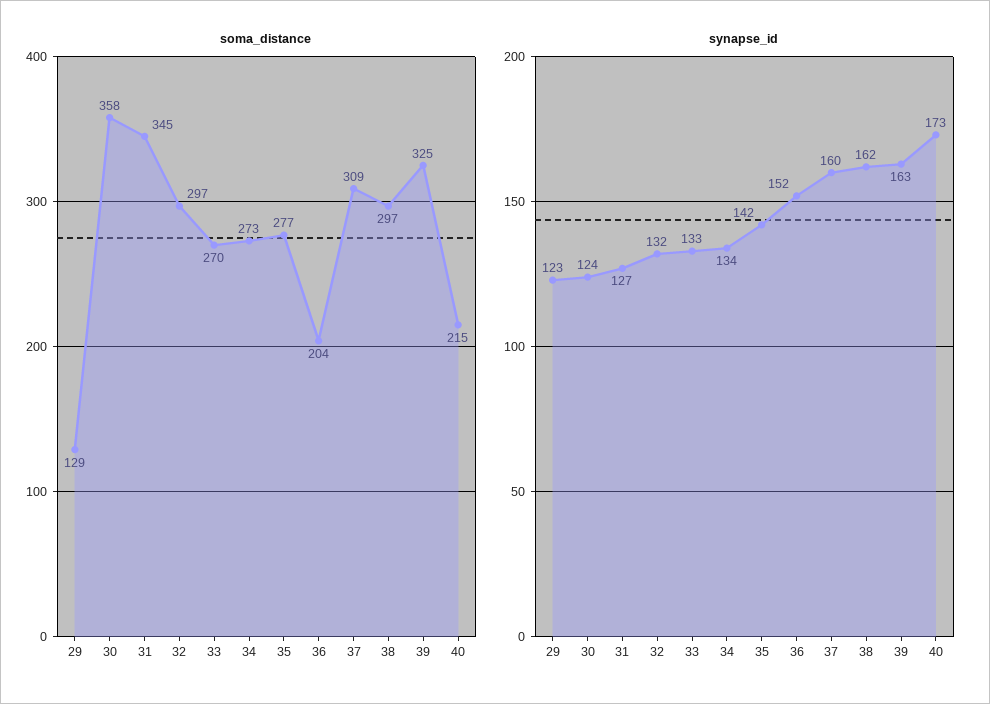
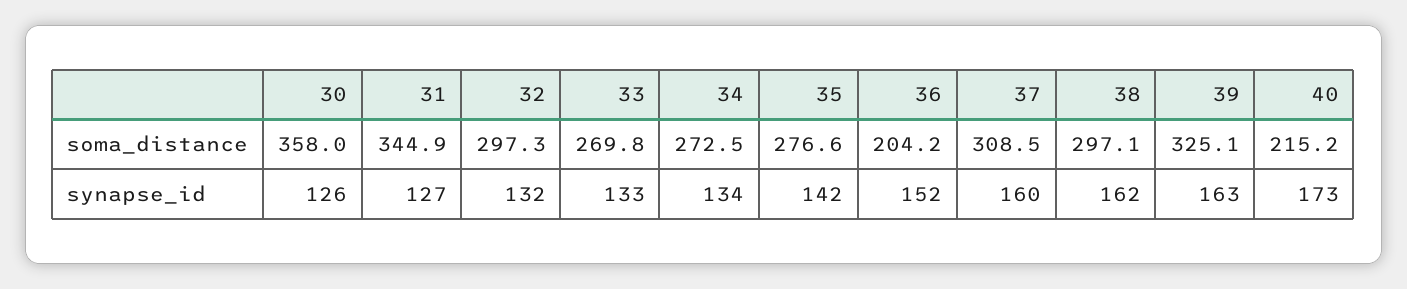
soma_distance, 29: 129 -> none
synapse_id, 29: 123 -> none
synapse_id, 30: 124 -> 126

